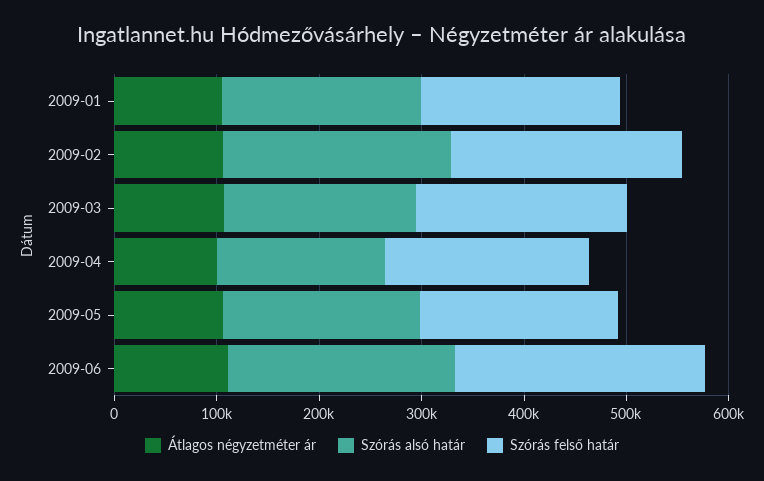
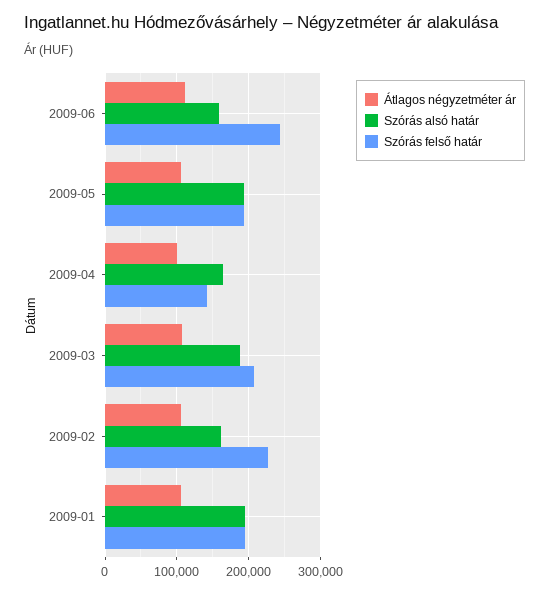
Szórás alsó határ, 2009-02: 220000 -> 160000
Szórás felső határ, 2009-04: 200000 -> 140000
Szórás alsó határ, 2009-06: 220000 -> 160000

